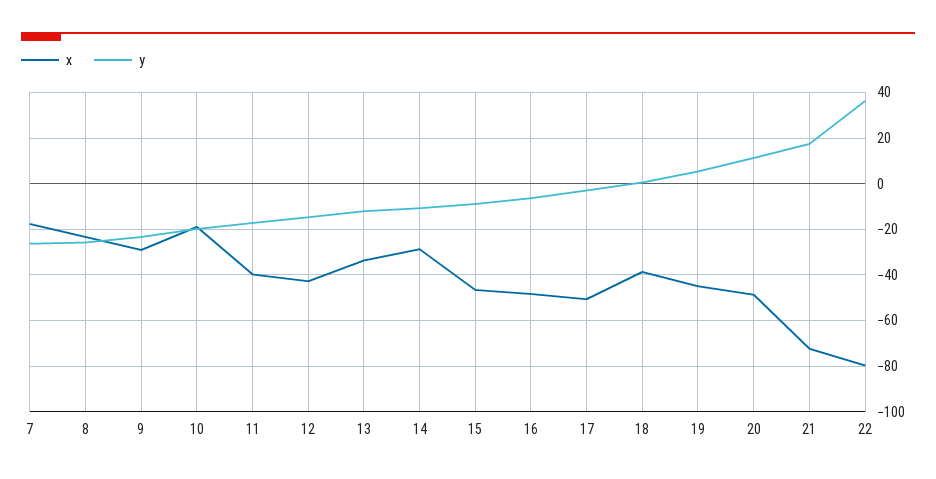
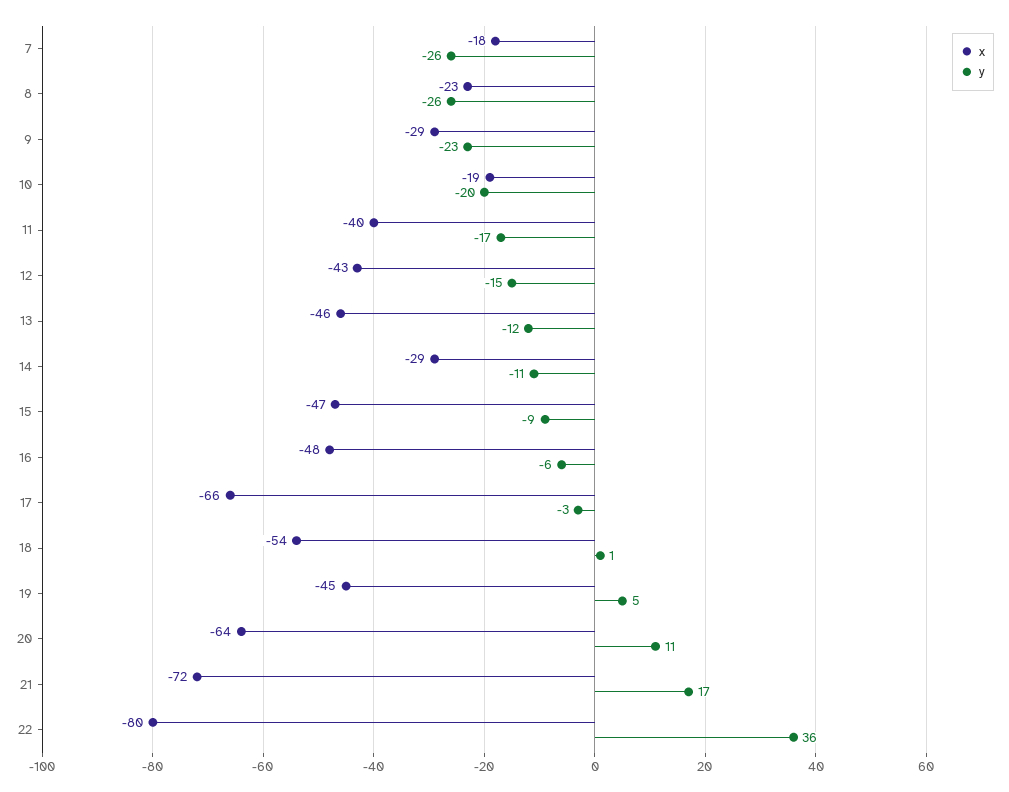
x, 13: -35 -> -46
x, 17: -50 -> -66
x, 18: -40 -> -54
x, 20: -50 -> -64

